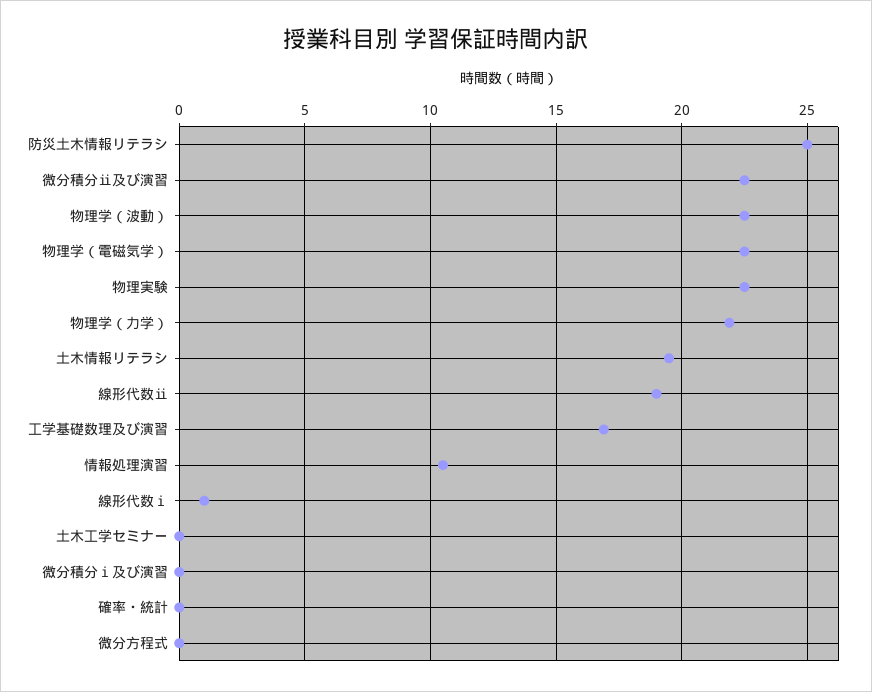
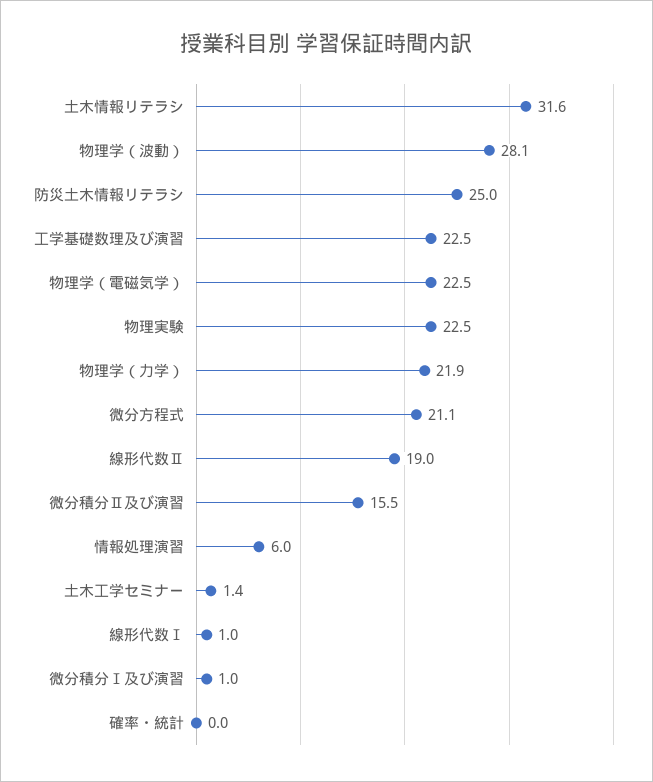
微分積分ⅱ及び演習: 22.5 -> 15.5
物理学（波動）: 22.5 -> 28.1
土木情報リテラシ: 19.5 -> 31.6
工学基礎数理及び演習: 17 -> 22.5
情報処理演習: 10.5 -> 6
土木工学セミナー: 0 -> 1.4
微分積分ⅰ及び演習: 0 -> 1
微分方程式: 0 -> 21.1

